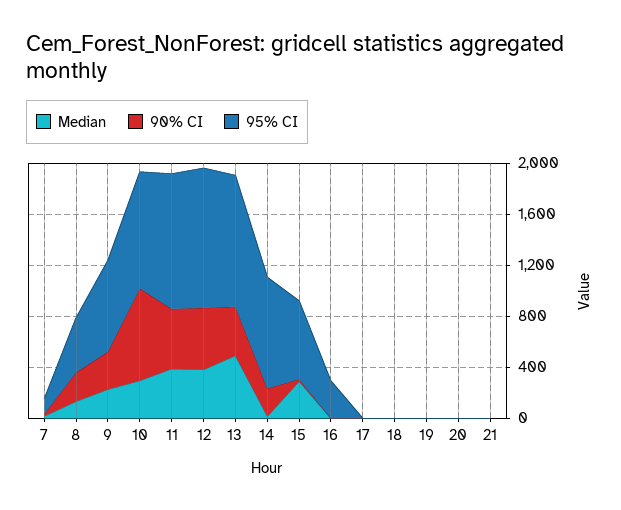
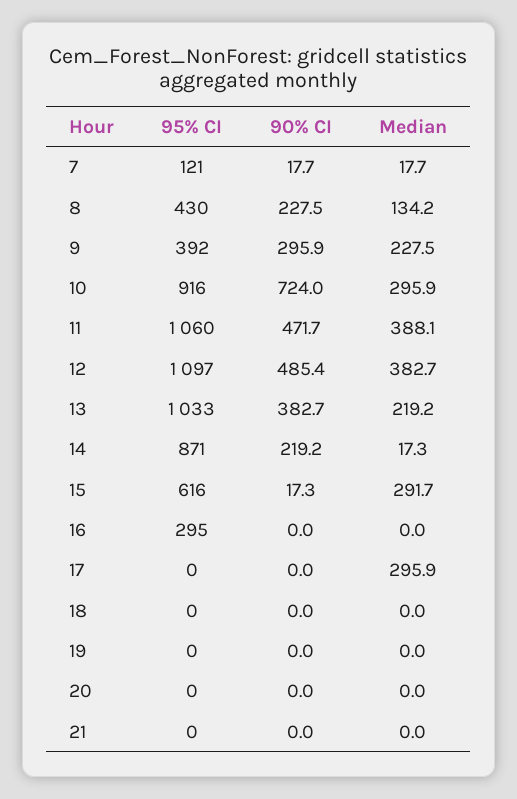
95% CI, 9: 700 -> 392
Median, 13: 500 -> 219.2
Median, 17: 0 -> 295.9

